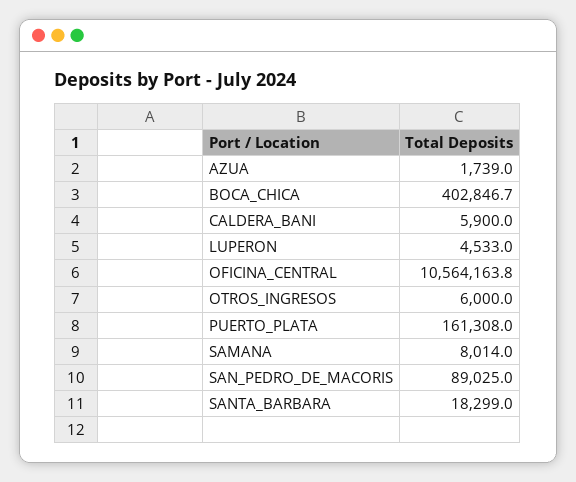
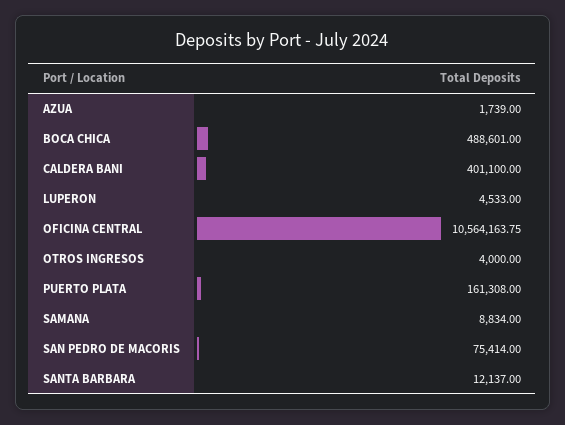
BOCA_CHICA: 402846.7 -> 488601
CALDERA_BANI: 5900 -> 401100
OTROS_INGRESOS: 6000 -> 4000
SAMANA: 8014 -> 8834
SAN_PEDRO_DE_MACORIS: 89025 -> 75414
SANTA_BARBARA: 18299 -> 12137

